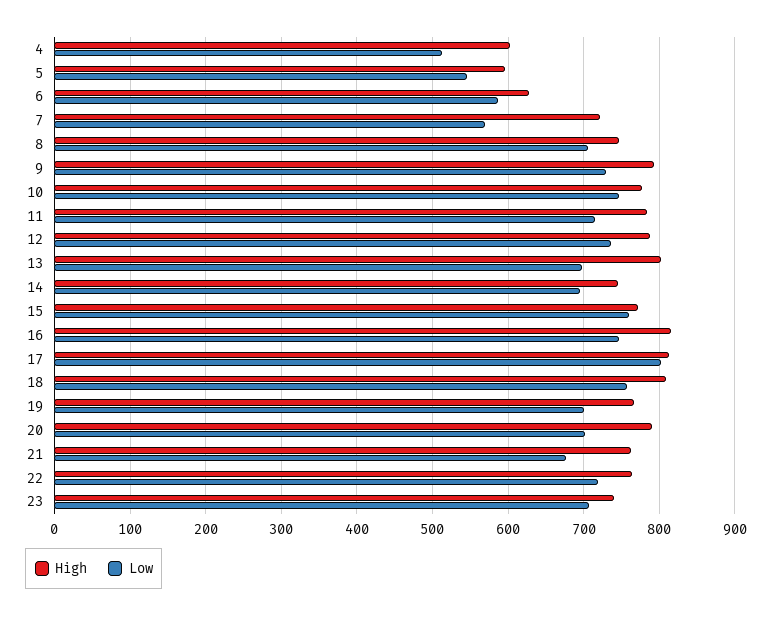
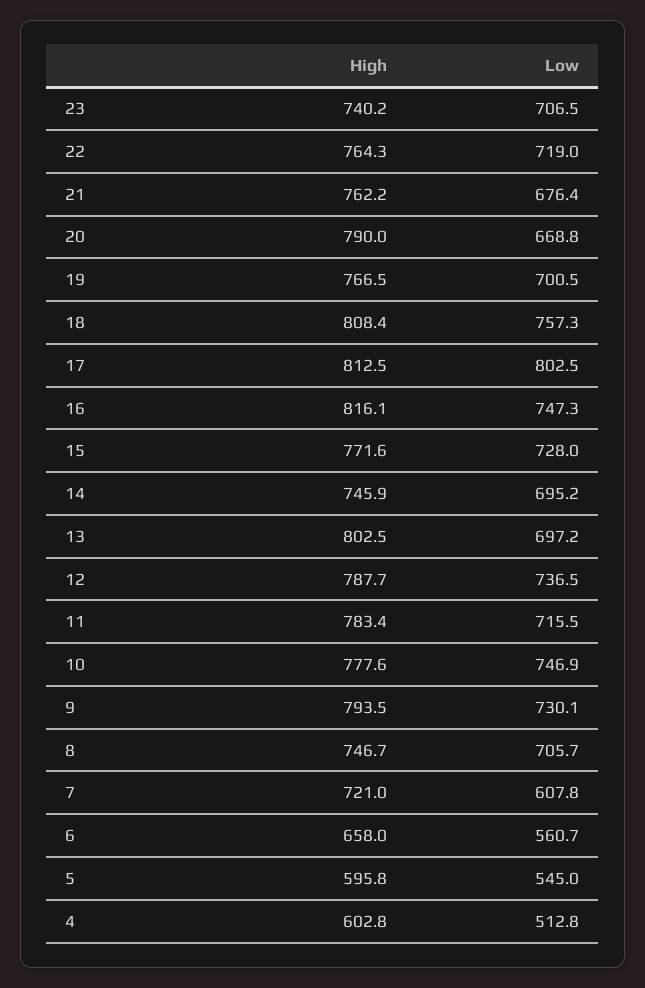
High, 6: 630 -> 658
Low, 6: 590 -> 560.7
Low, 7: 570 -> 607.8
Low, 15: 760 -> 728
Low, 20: 700 -> 668.8

